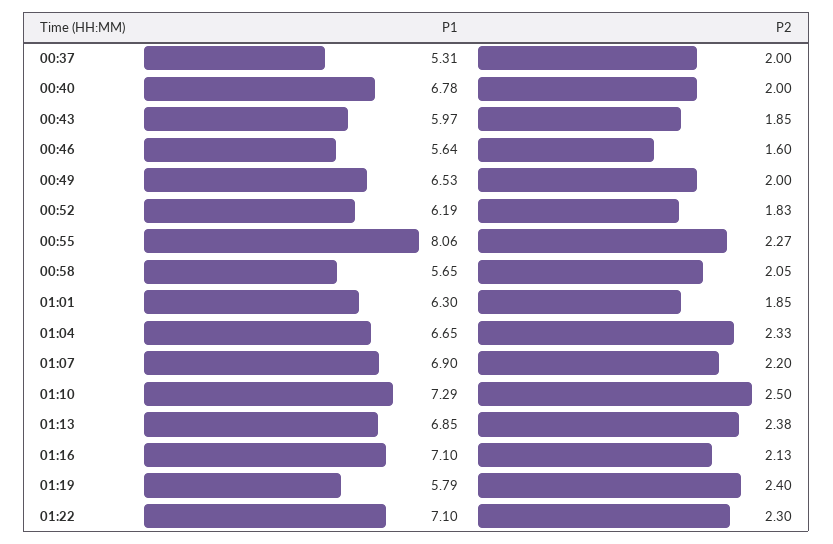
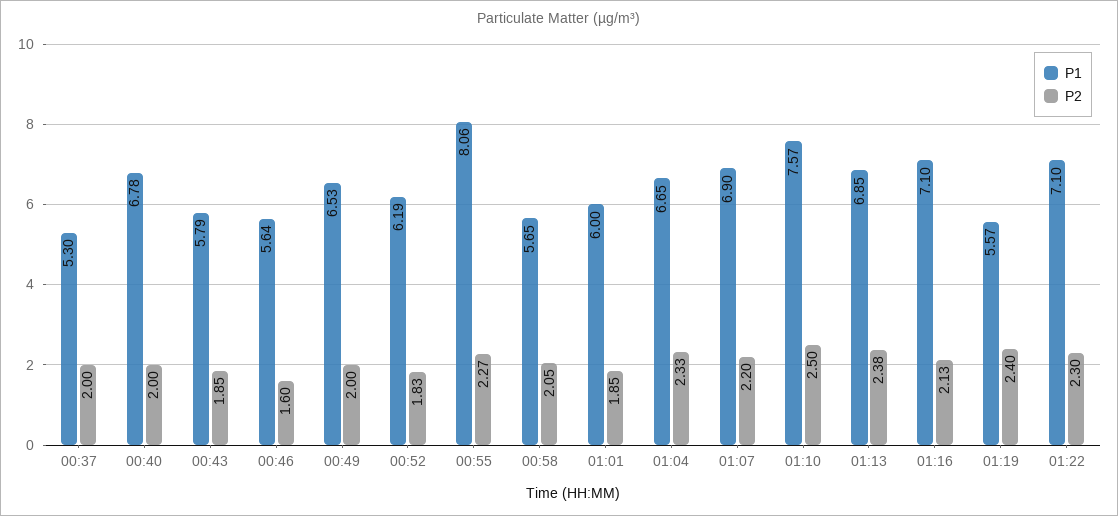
P1, 00:37: 5.31 -> 5.3
P1, 00:43: 5.97 -> 5.79
P1, 01:01: 6.3 -> 6
P1, 01:10: 7.29 -> 7.57
P1, 01:19: 5.79 -> 5.57

